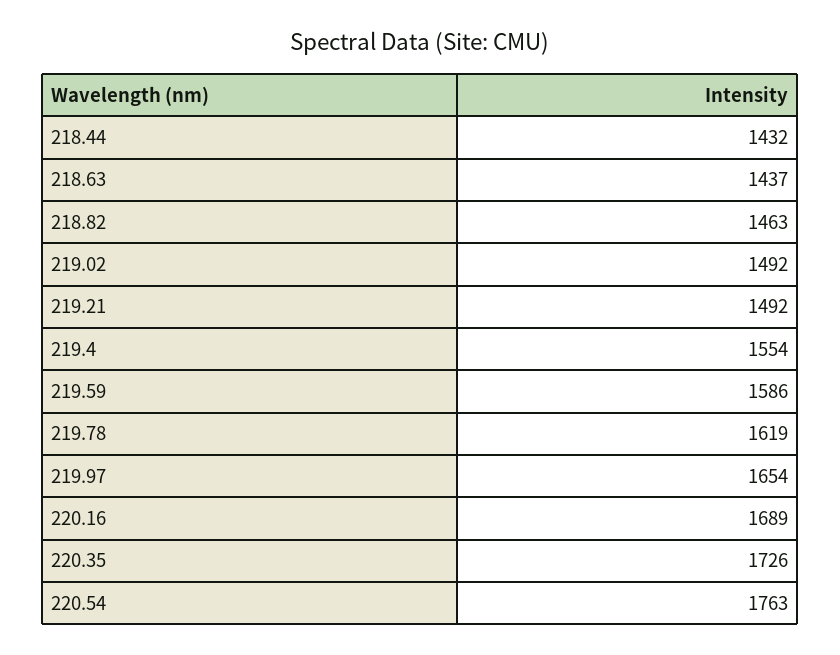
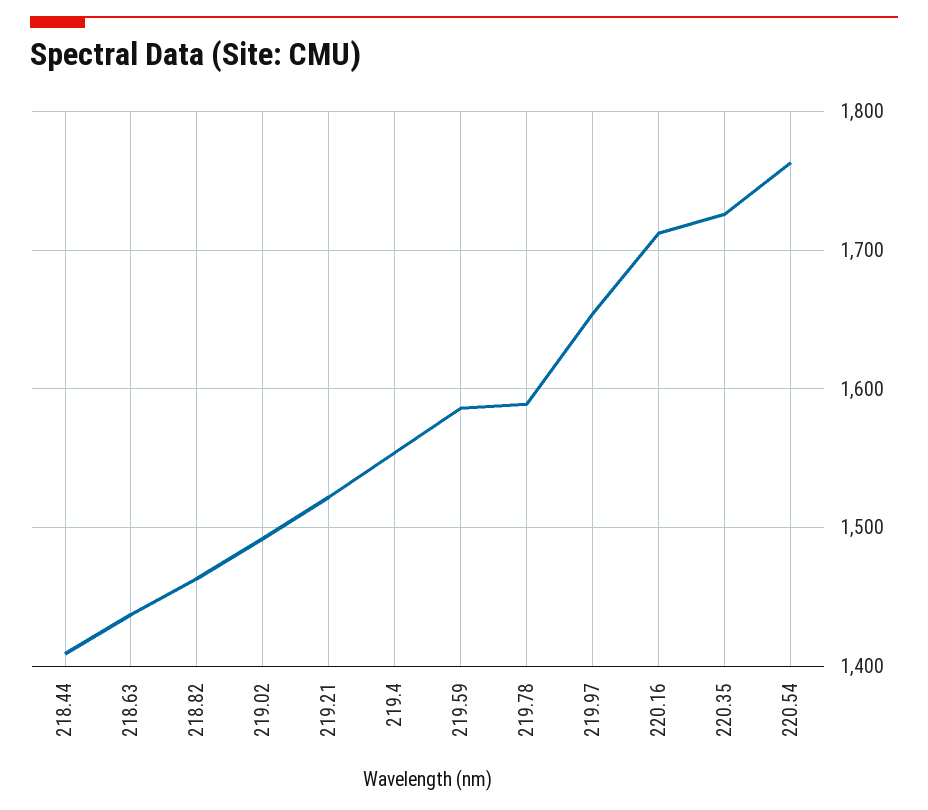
218.44: 1432 -> 1410
219.21: 1492 -> 1520
219.78: 1619 -> 1590
220.16: 1689 -> 1710

